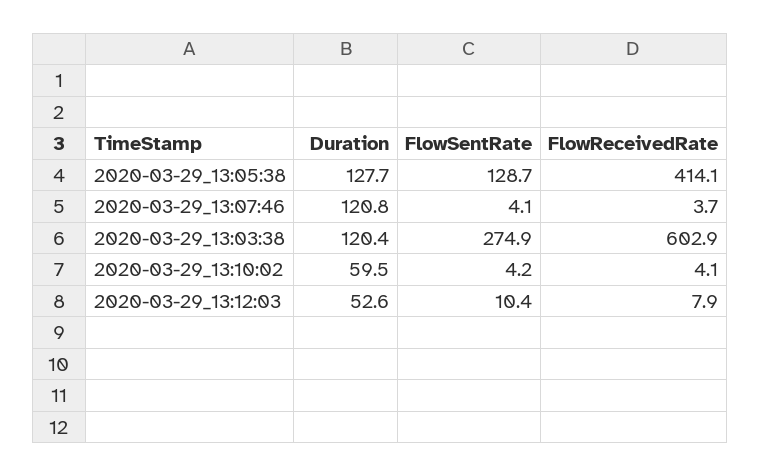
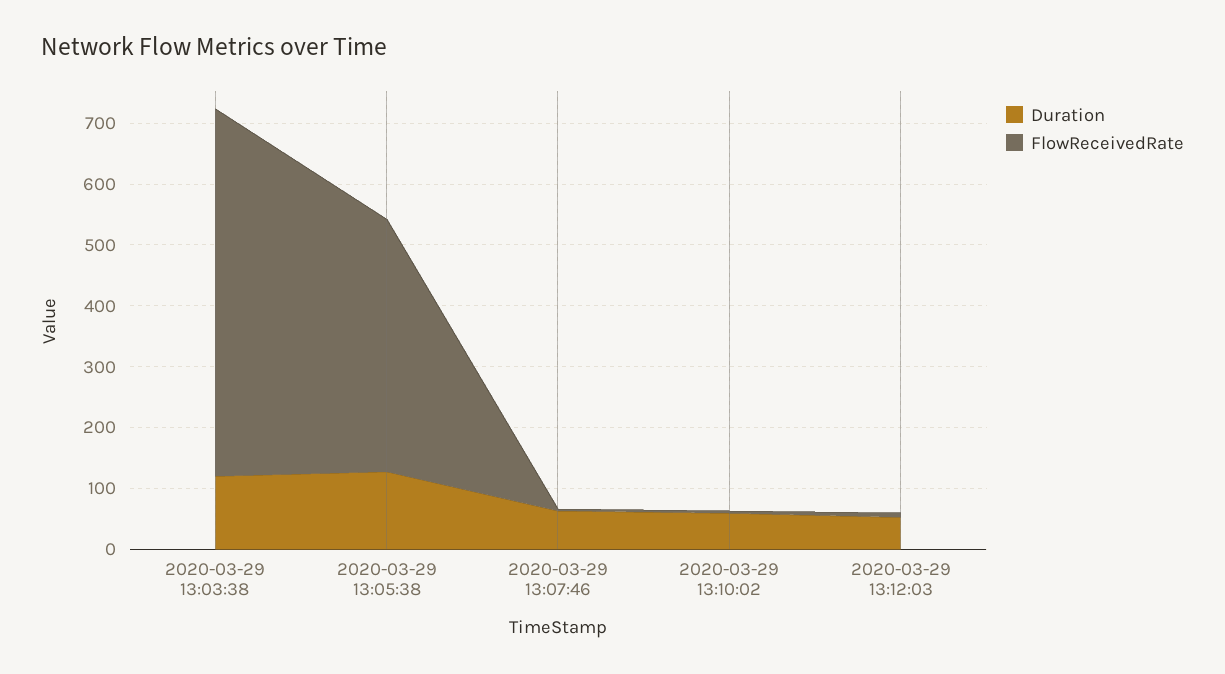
FlowSentRate, 2020-03-29_13:05:38: 128.7 -> none
Duration, 2020-03-29_13:07:46: 120.8 -> 60
FlowSentRate, 2020-03-29_13:07:46: 4.1 -> none
FlowSentRate, 2020-03-29_13:03:38: 274.9 -> none
FlowSentRate, 2020-03-29_13:10:02: 4.2 -> none
FlowSentRate, 2020-03-29_13:12:03: 10.4 -> none

